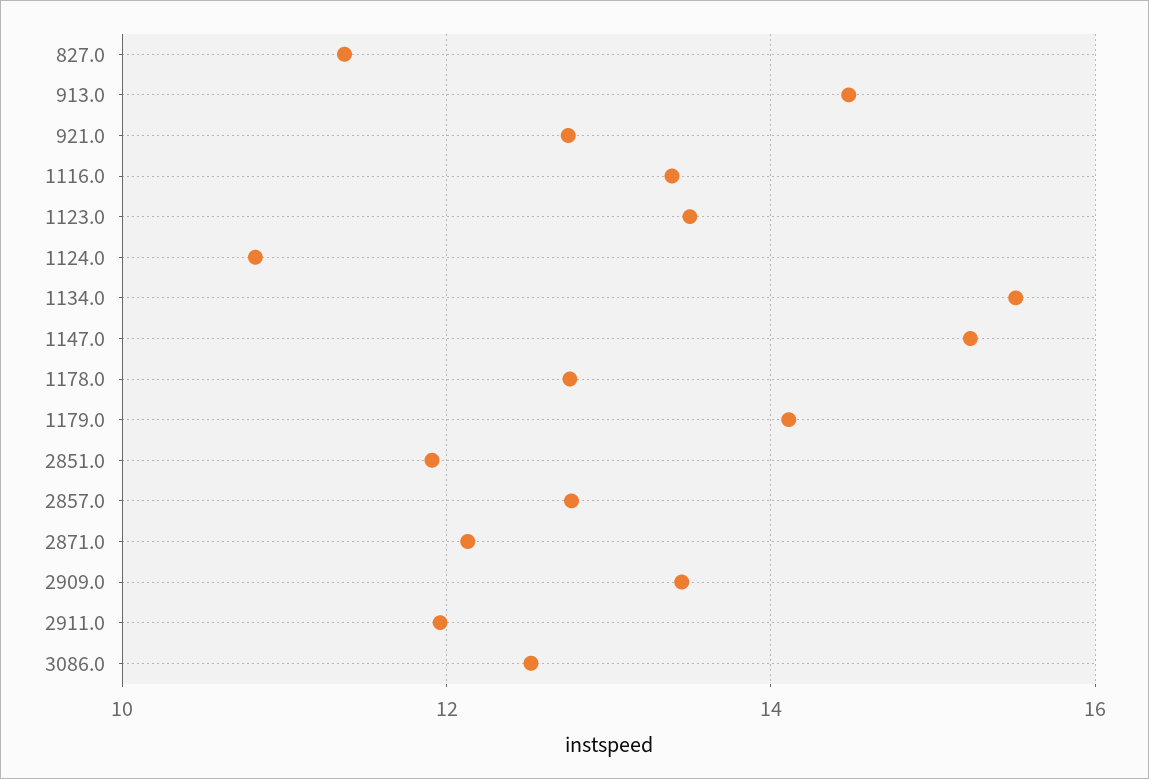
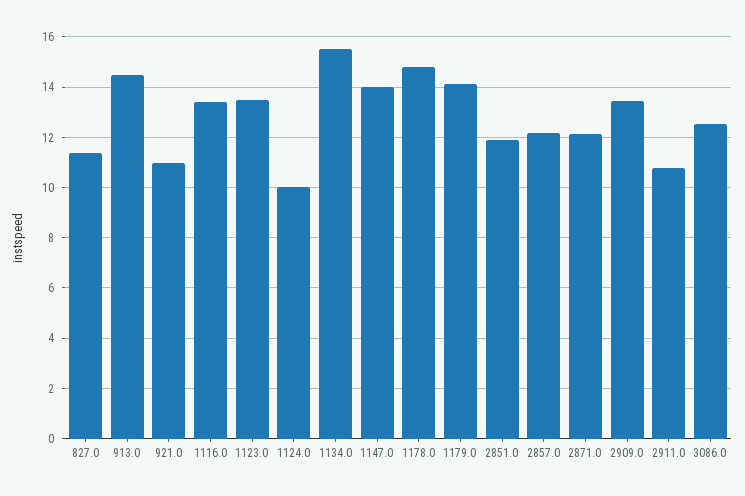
921.0: 12.8 -> 11
1124.0: 10.8 -> 10
1147.0: 15.2 -> 14
1178.0: 12.8 -> 14.75
2857.0: 12.8 -> 12.25
2911.0: 12 -> 10.75

